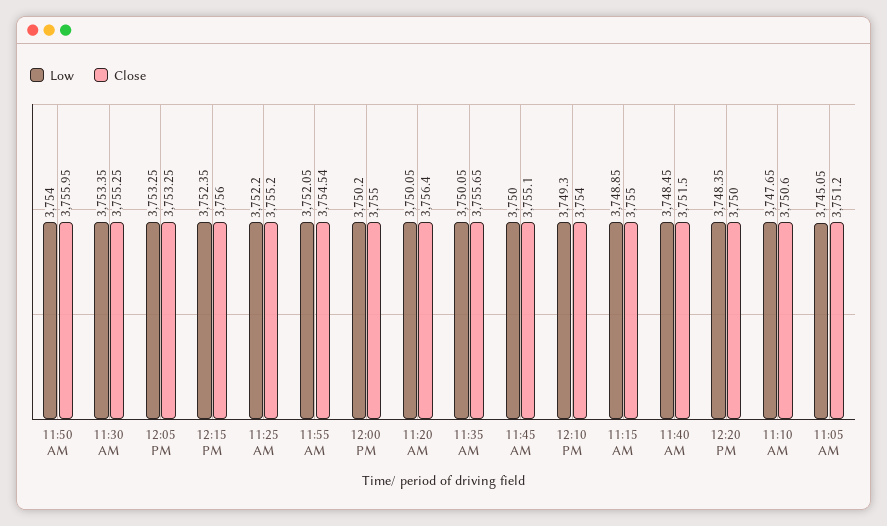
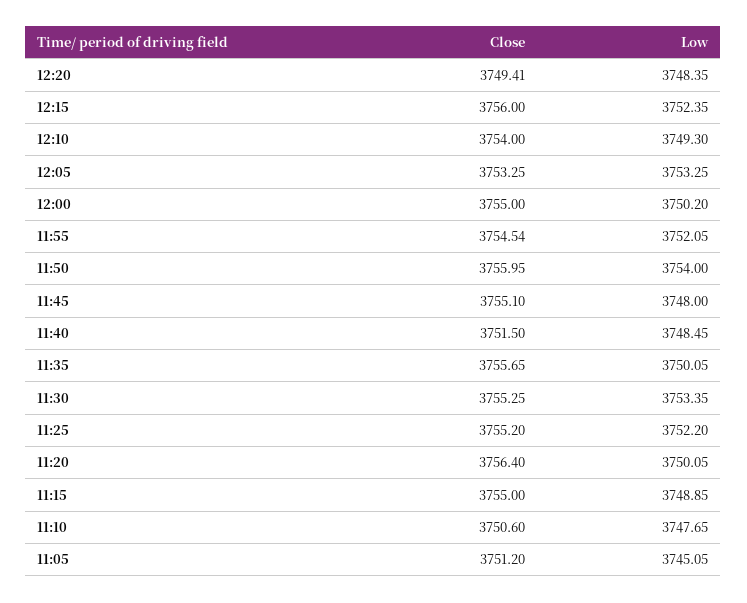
Low, 11:45 AM: 3750 -> 3748
Close, 12:20 PM: 3750 -> 3749.41

